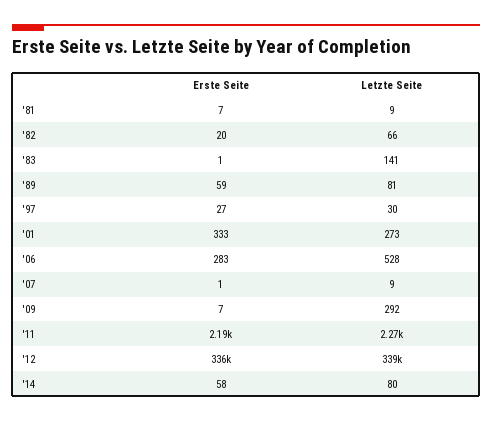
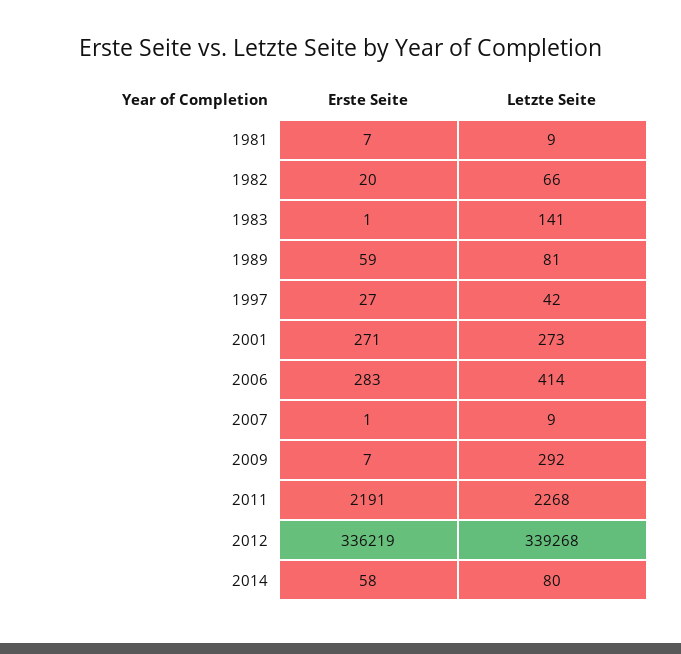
Letzte Seite, '97: 30 -> 42
Erste Seite, '01: 333 -> 271
Letzte Seite, '06: 528 -> 414

